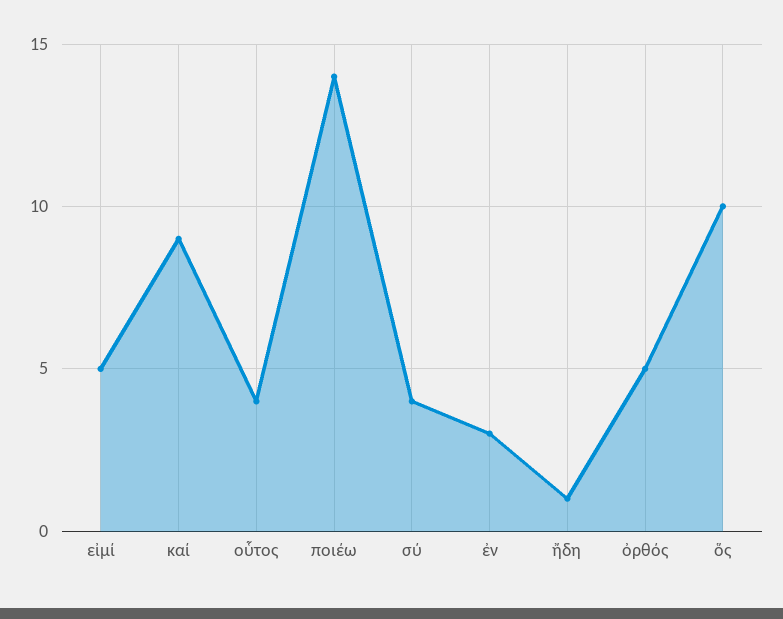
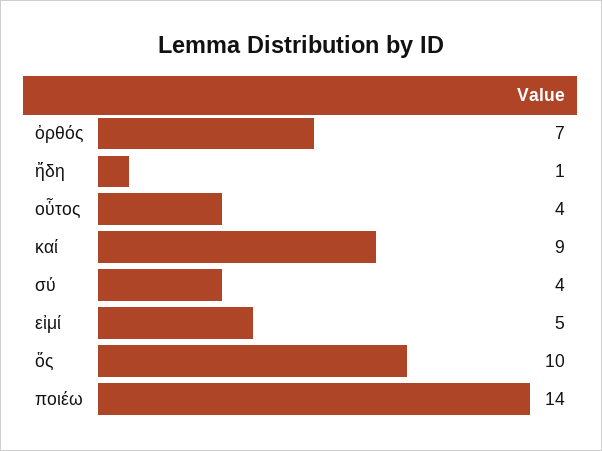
ἐν: 3 -> none
ὀρθός: 5 -> 7

